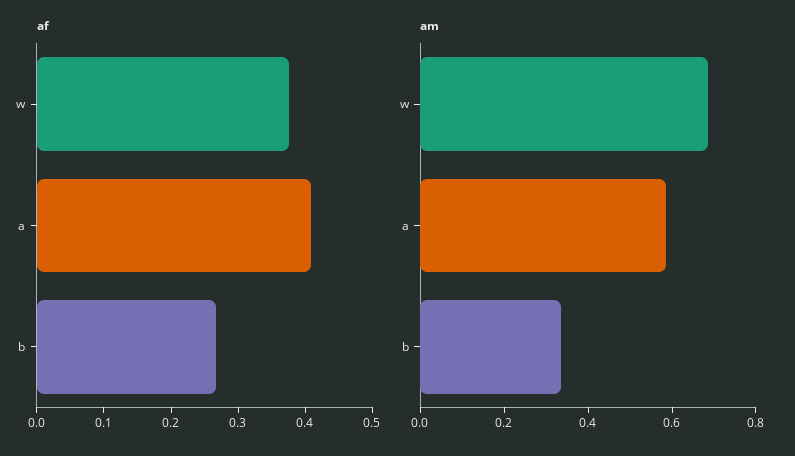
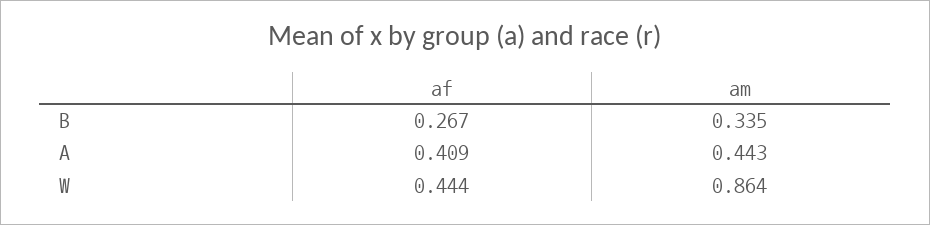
af, w: 0.38 -> 0.444
am, w: 0.7 -> 0.864
am, a: 0.6 -> 0.443

